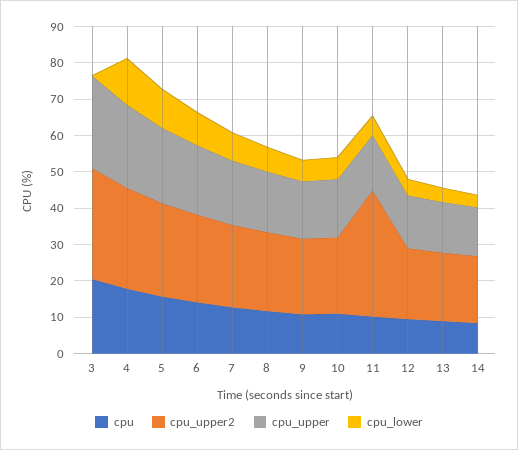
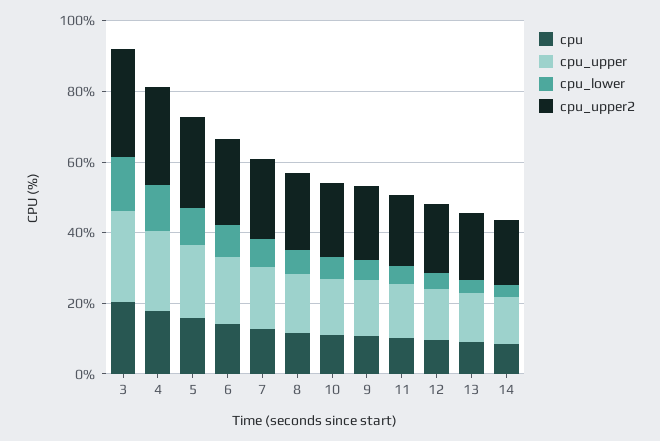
cpu_lower, 3: 0 -> 15
cpu_upper2, 11: 35 -> 20

